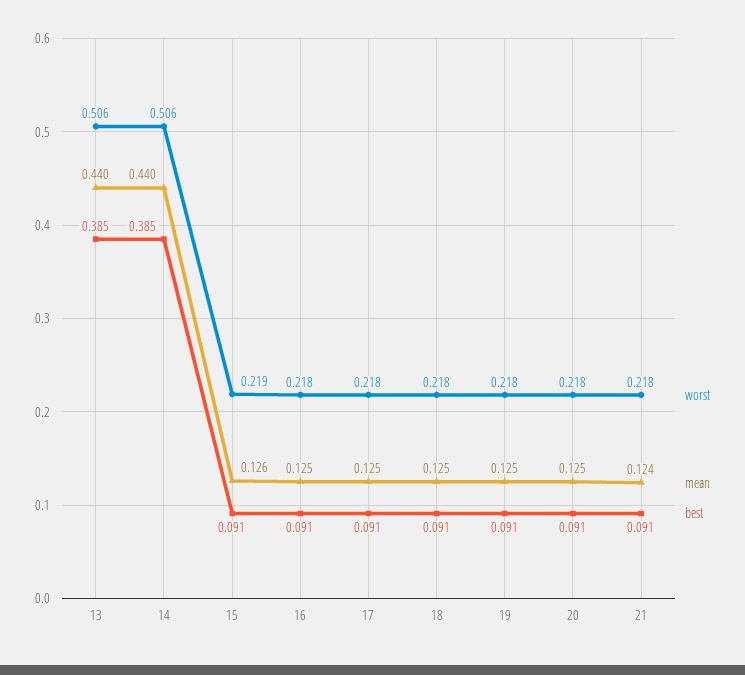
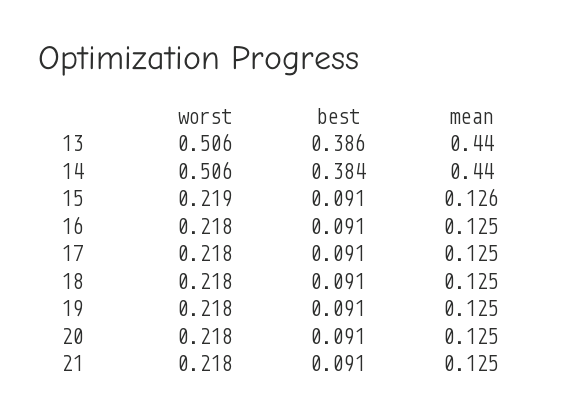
best, 13: 0.385 -> 0.386
best, 14: 0.385 -> 0.384
mean, 21: 0.124 -> 0.125

